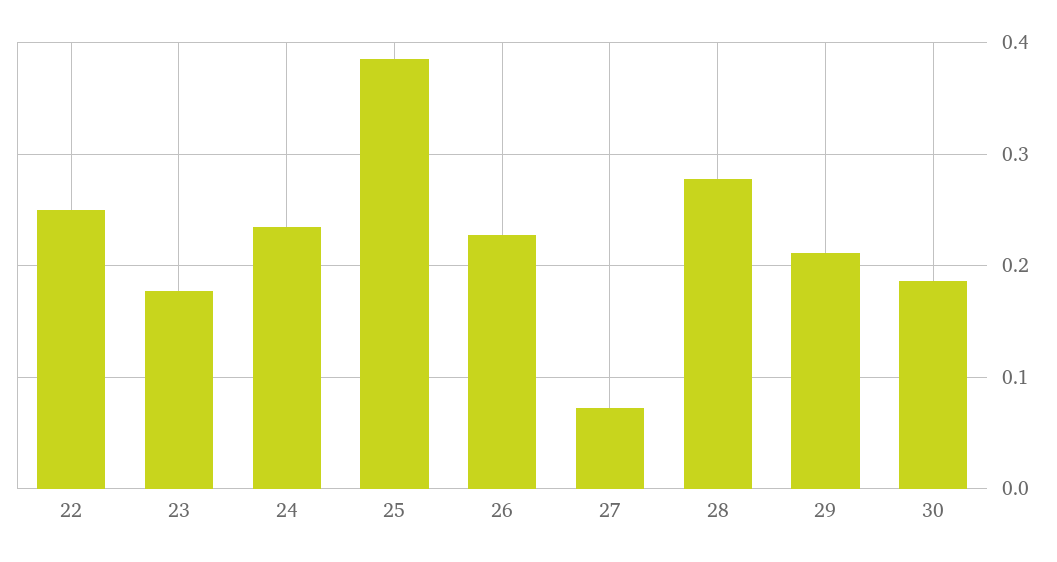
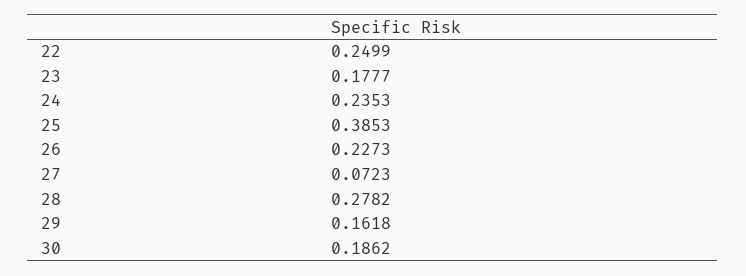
29: 0.21 -> 0.1618

